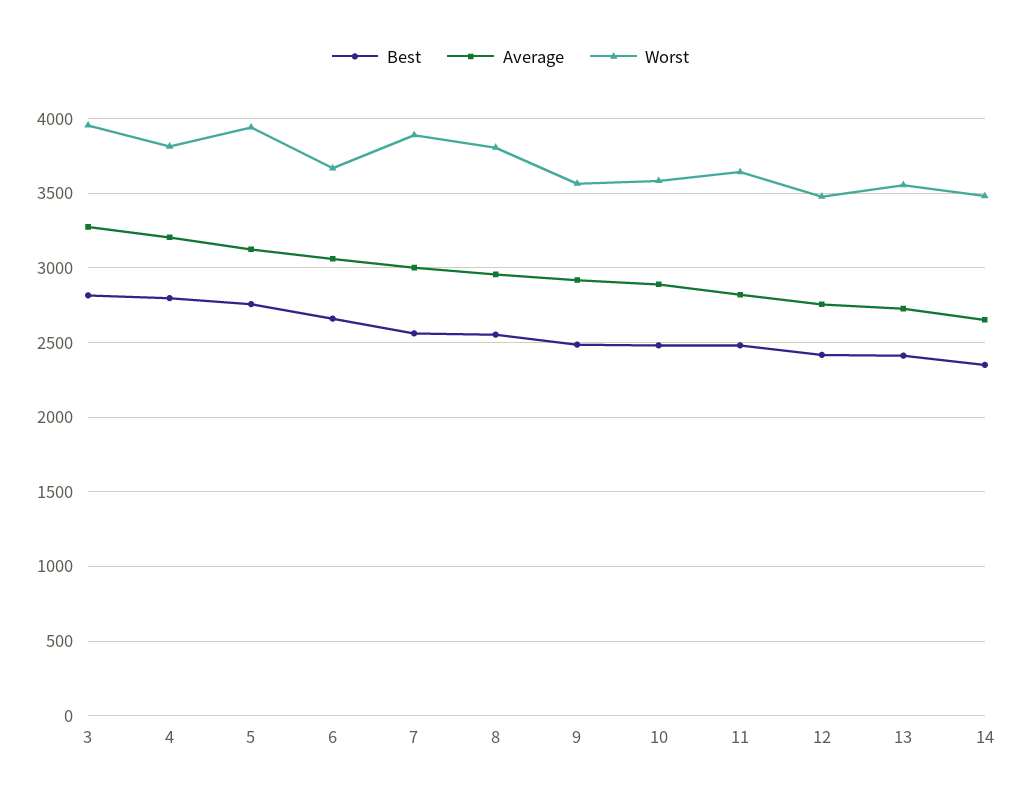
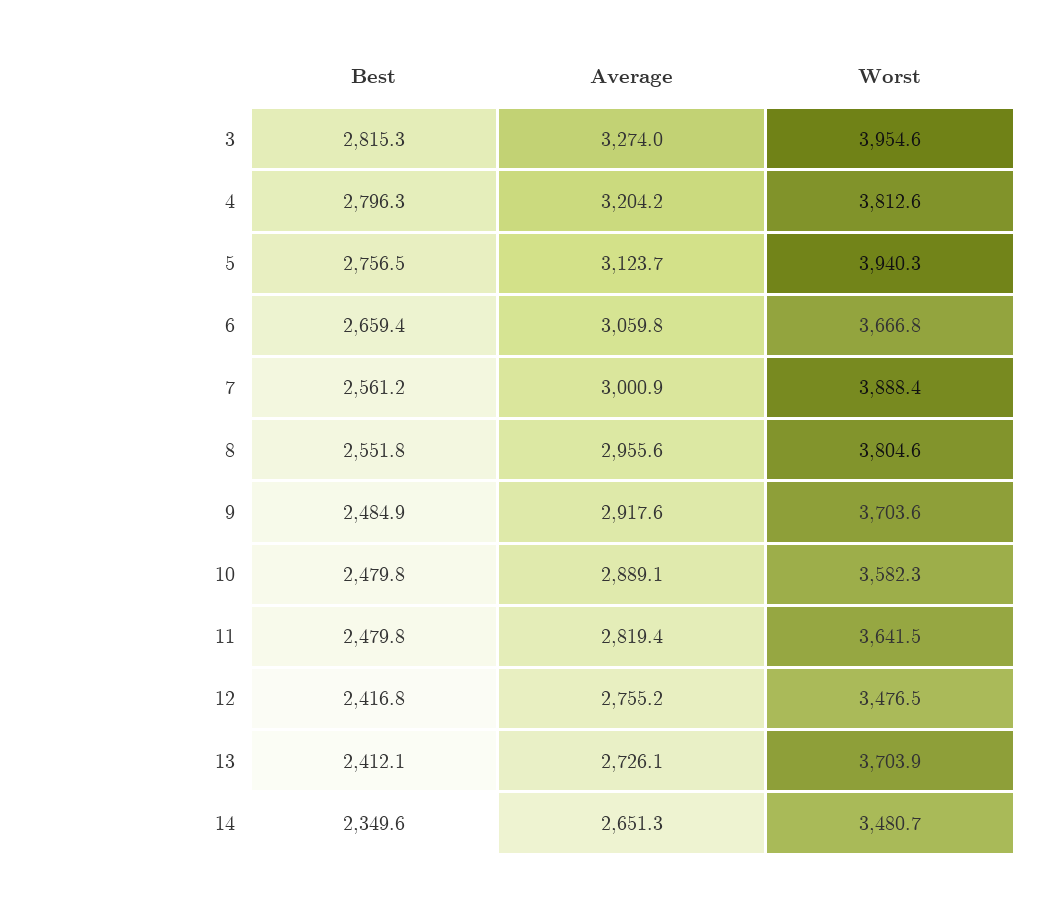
Worst, 9: 3550 -> 3703.6
Worst, 13: 3550 -> 3703.9

